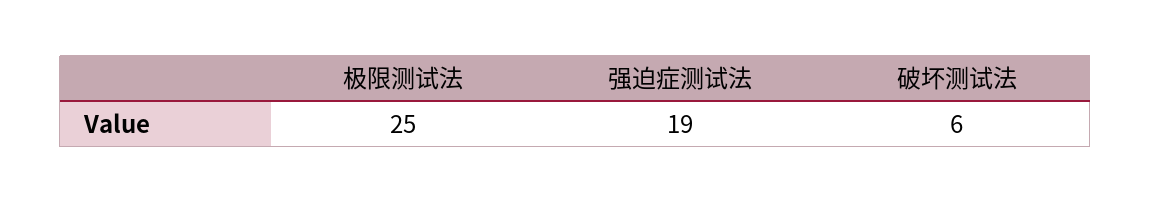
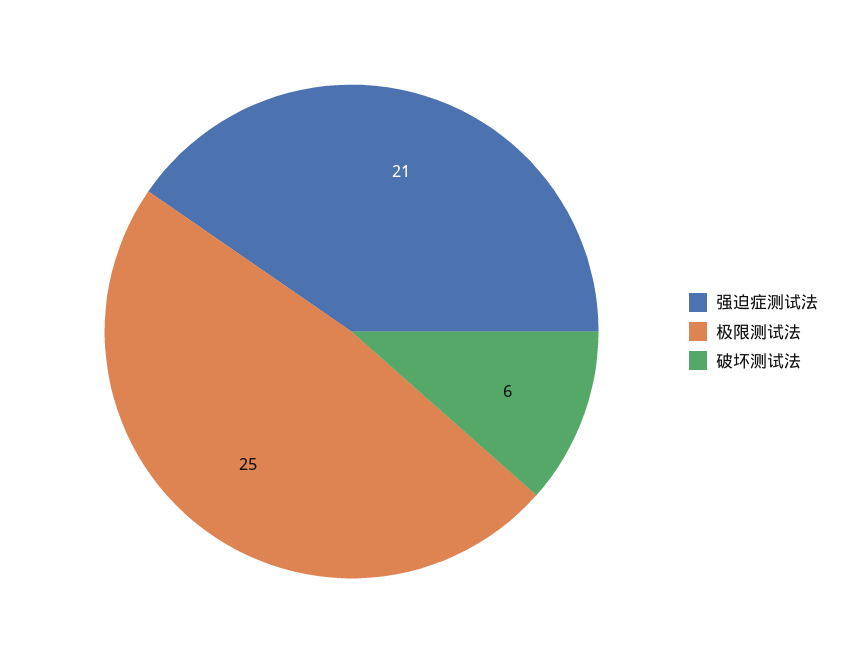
强迫症测试法: 19 -> 21

